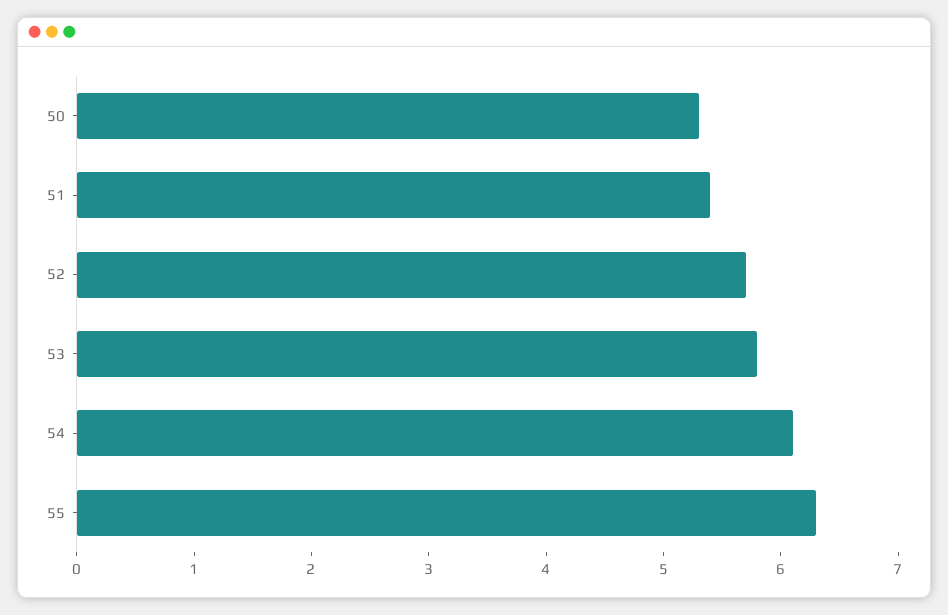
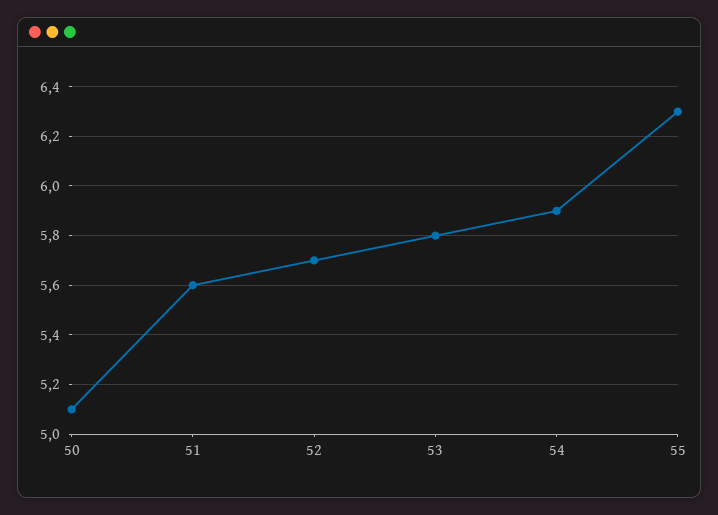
50: 5.3 -> 5.1
51: 5.4 -> 5.6
54: 6.1 -> 5.9

